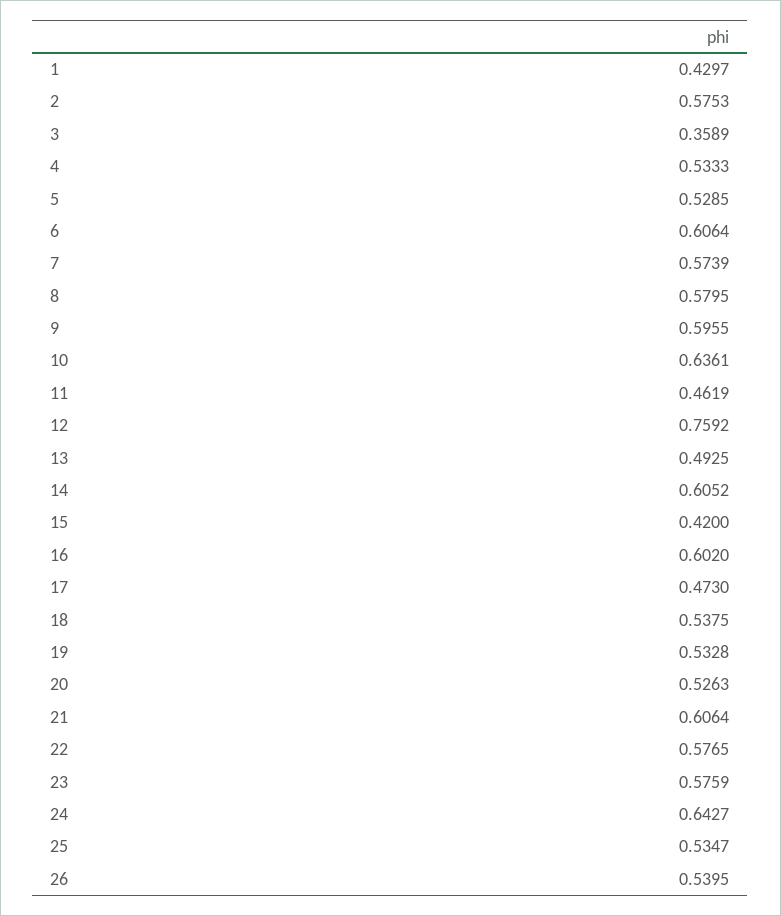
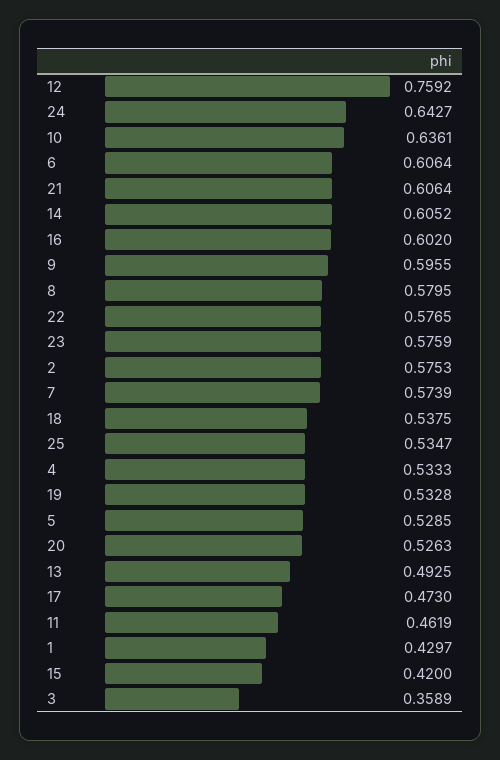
26: 0.5395 -> none

